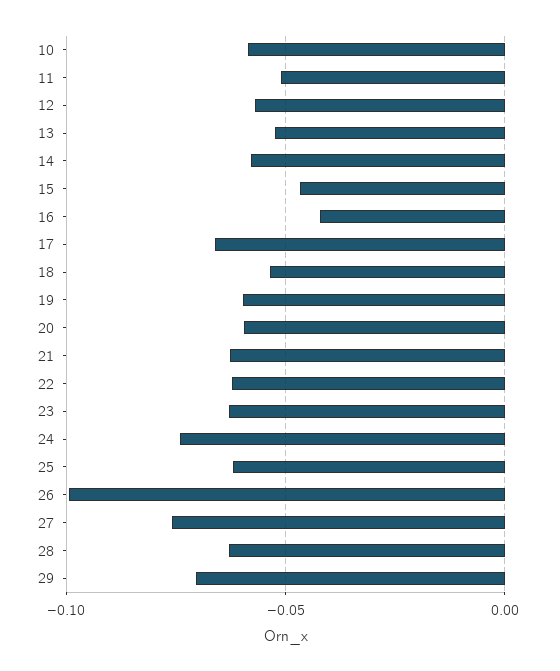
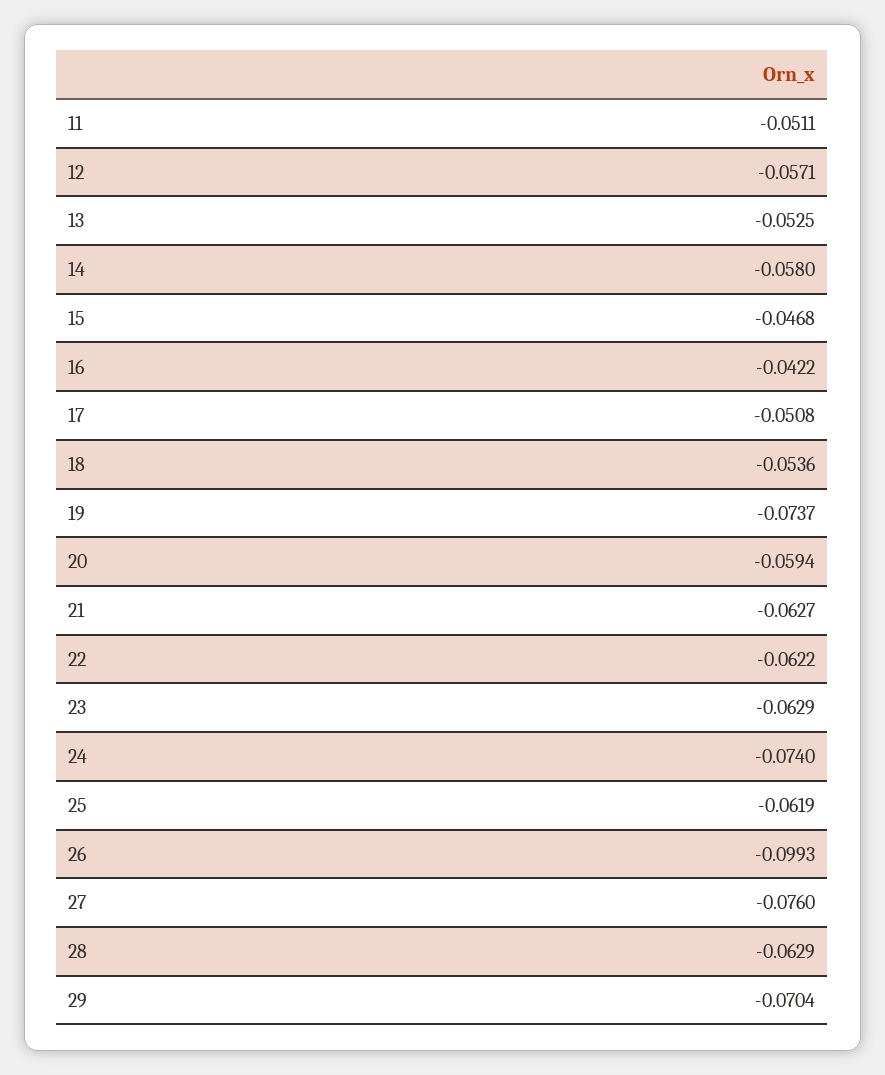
10: -0.06 -> none
17: -0.065 -> -0.0508
19: -0.06 -> -0.0737

